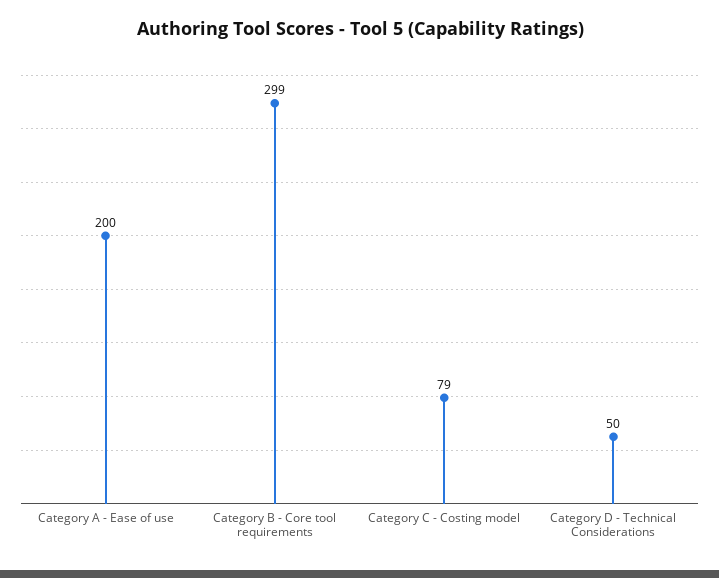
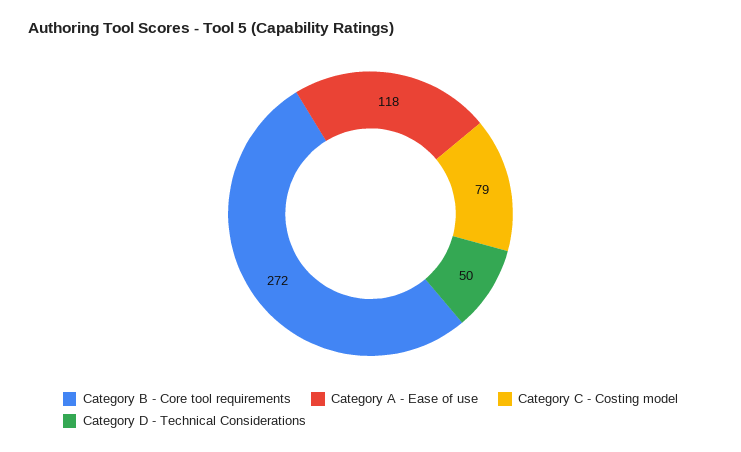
Category A - Ease of use: 200 -> 118
Category B - Core tool requirements: 299 -> 272

